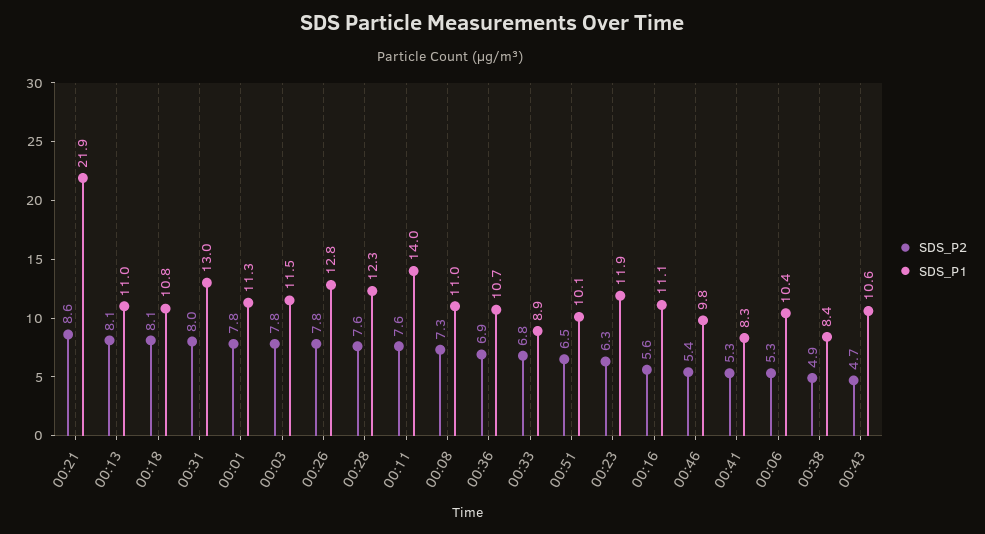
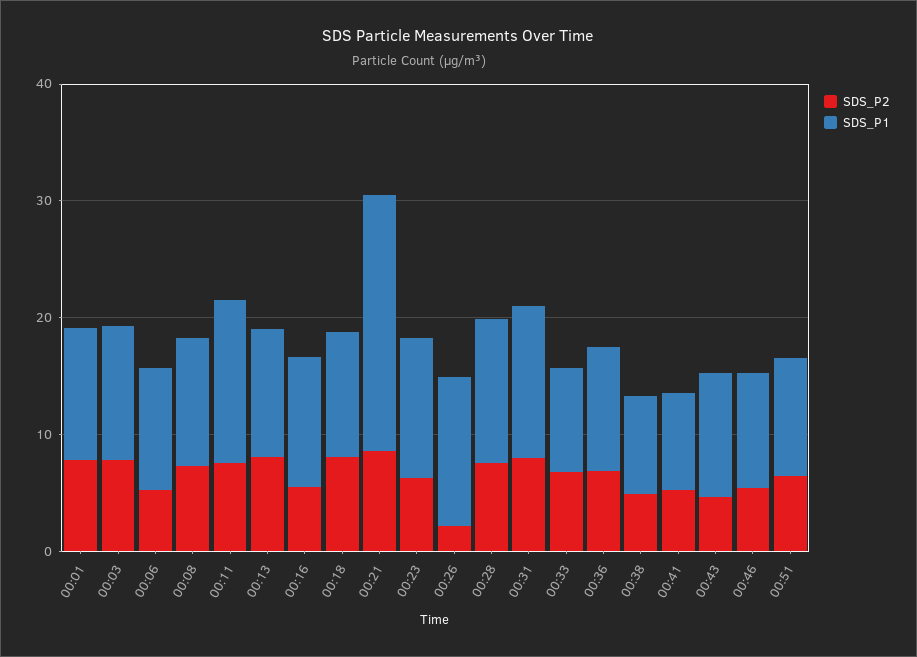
SDS_P2, 00:26: 7.8 -> 2

